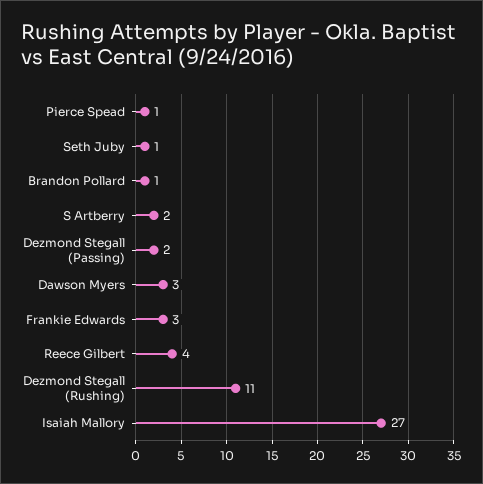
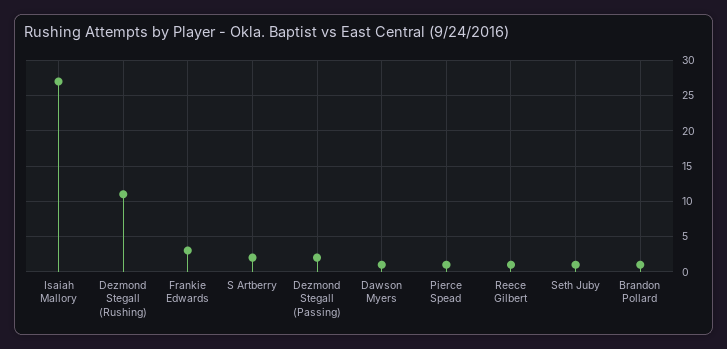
Dawson Myers: 3 -> 1
Reece Gilbert: 4 -> 1

